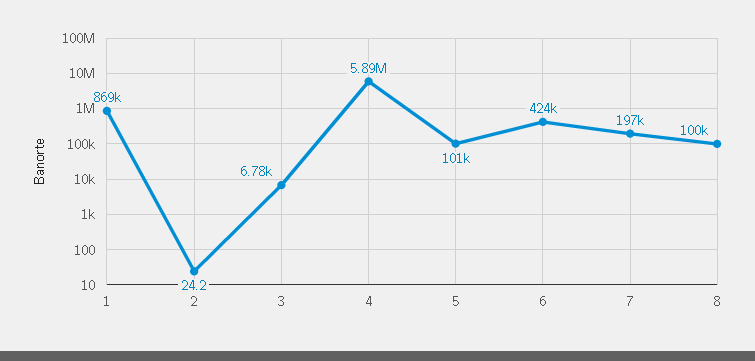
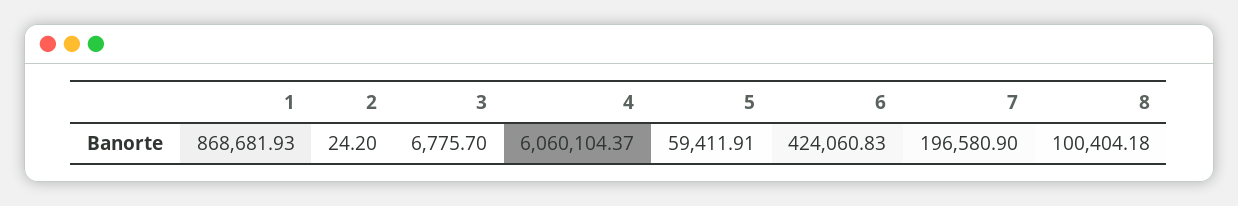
4: 5890000 -> 6060104.37
5: 101000 -> 59411.91

